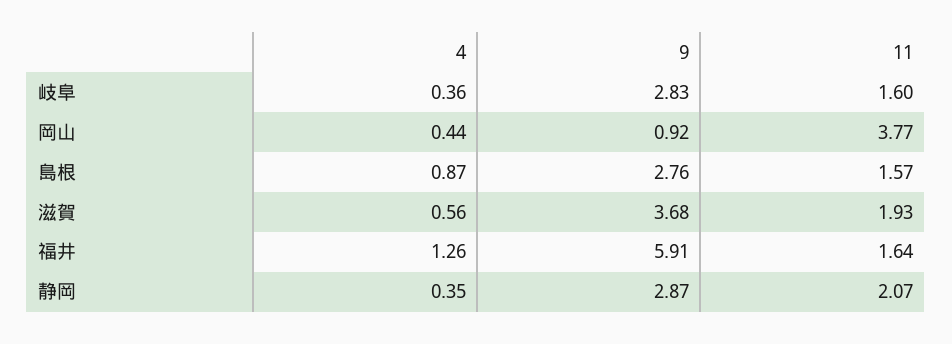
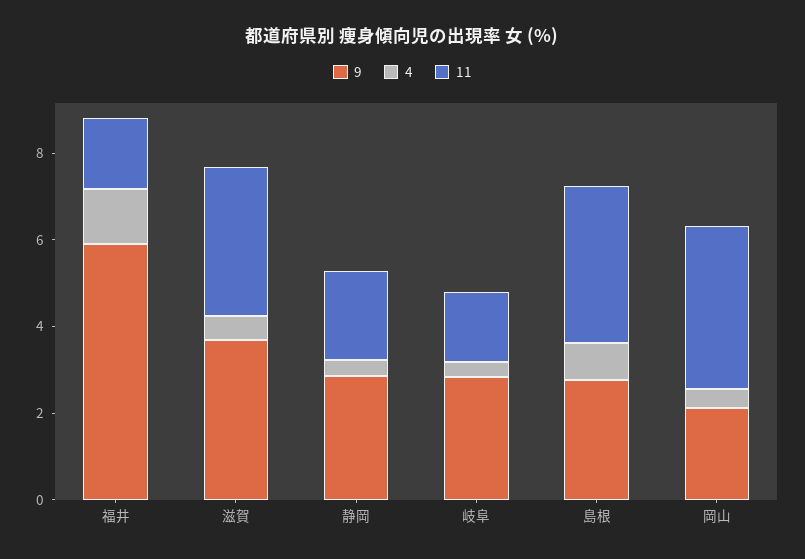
9, 岡山: 0.92 -> 2
11, 島根: 1.57 -> 3.5
11, 滋賀: 1.93 -> 3.5

